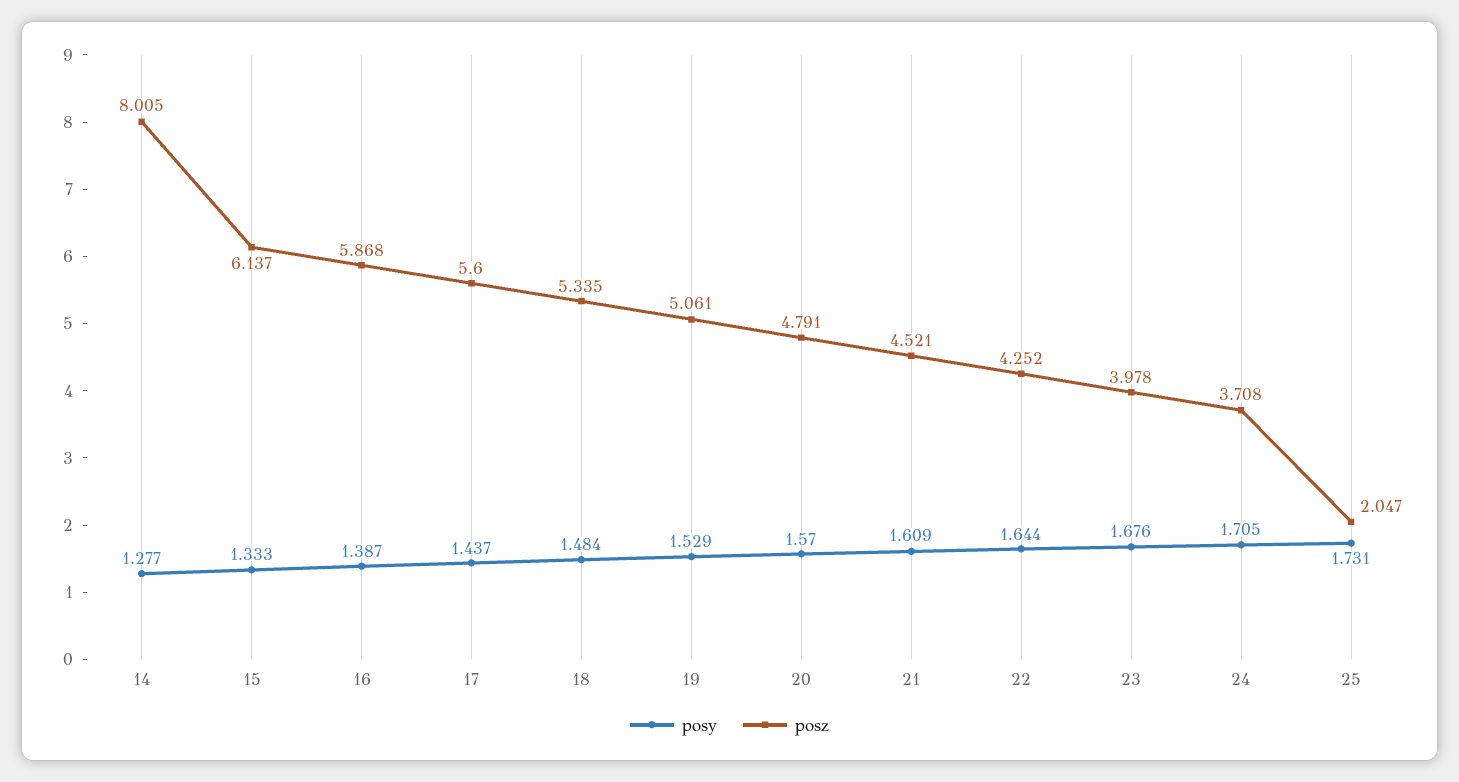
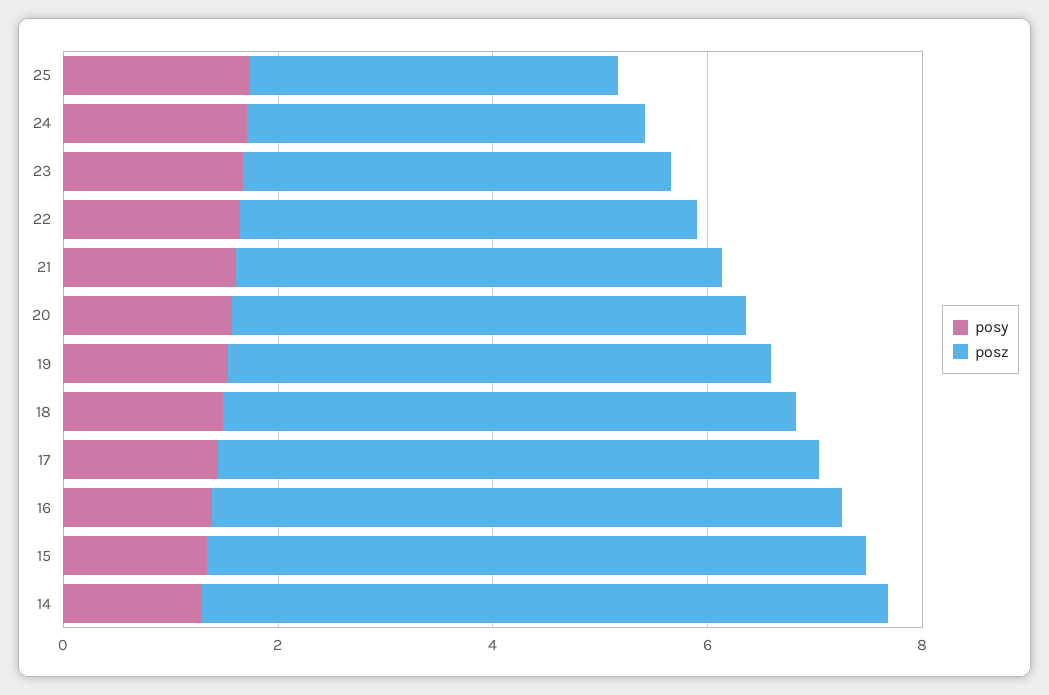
posz, 14: 8.005 -> 6.5
posz, 25: 2.047 -> 3.5

